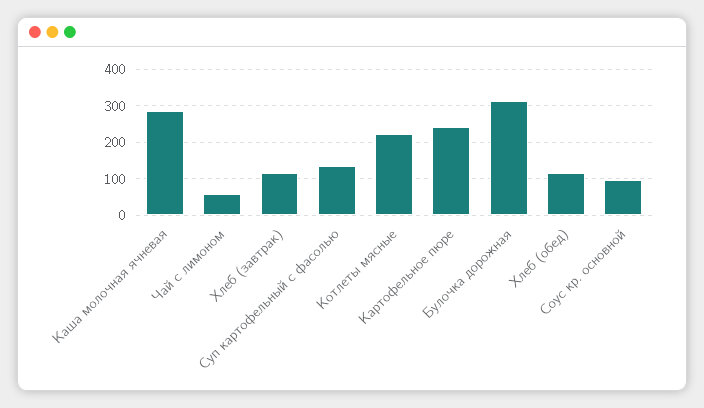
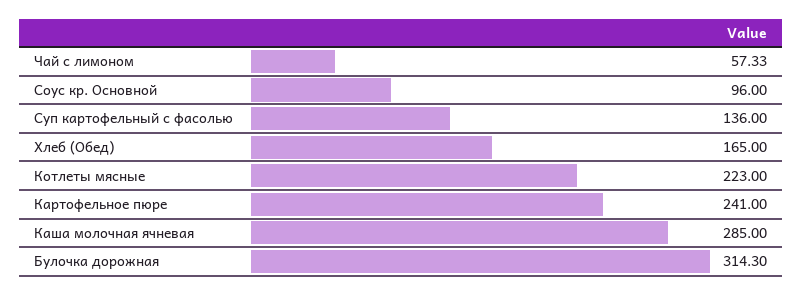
Хлеб (завтрак): 120 -> none
Хлеб (обед): 120 -> 165

